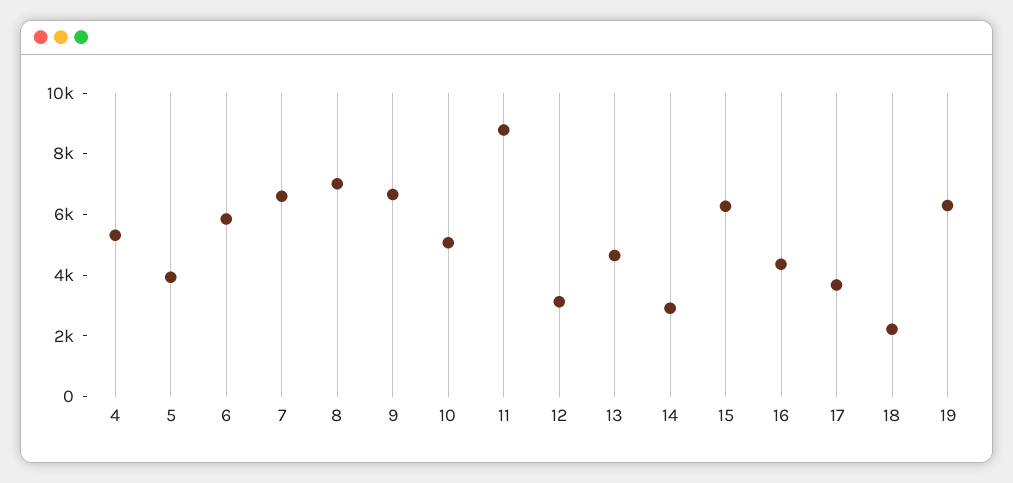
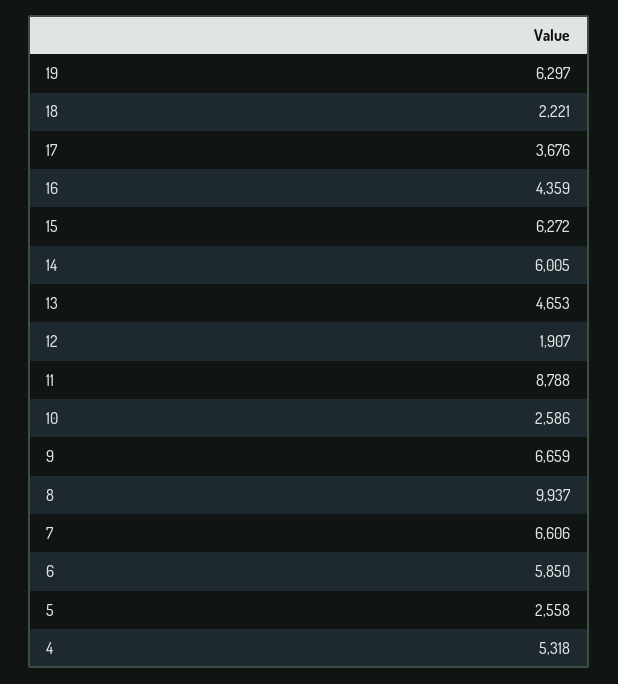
5: 4000 -> 2558
8: 7000 -> 9937
10: 5000 -> 2586
12: 3000 -> 1907
14: 3000 -> 6005

